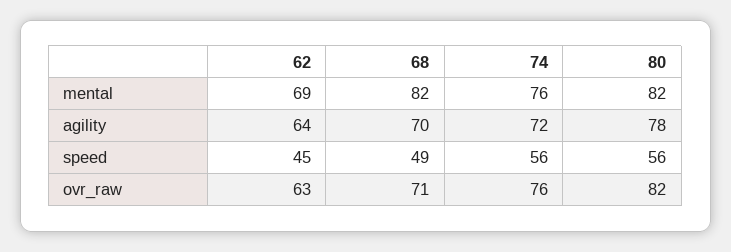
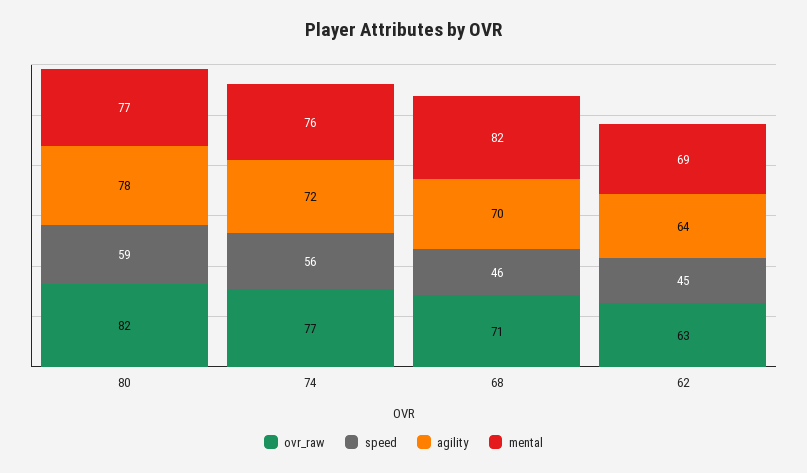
mental, 80: 82 -> 77
speed, 68: 49 -> 46
speed, 80: 56 -> 59
ovr_raw, 74: 76 -> 77

